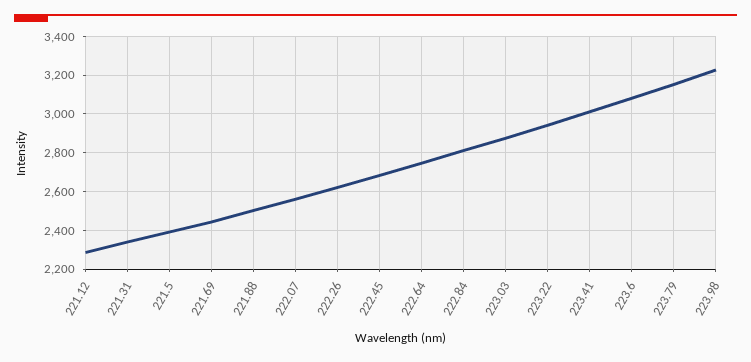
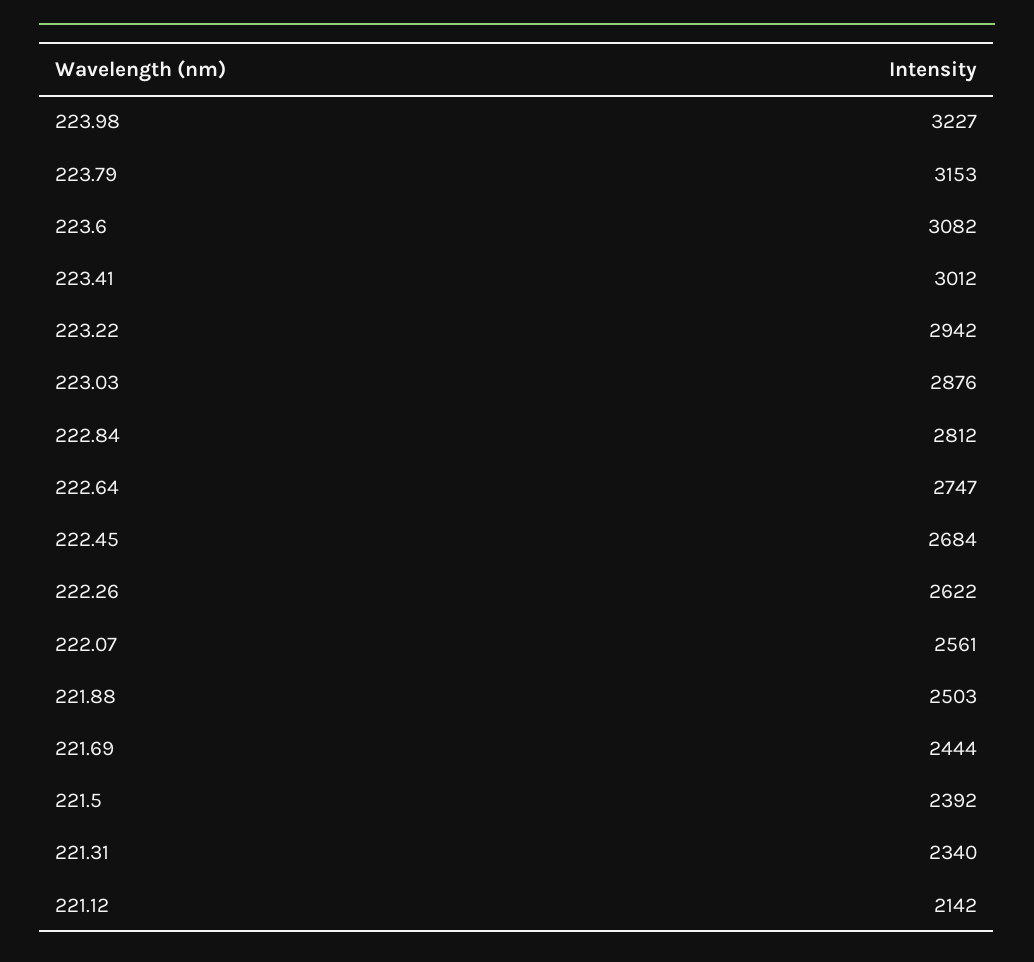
221.12: 2300 -> 2142

